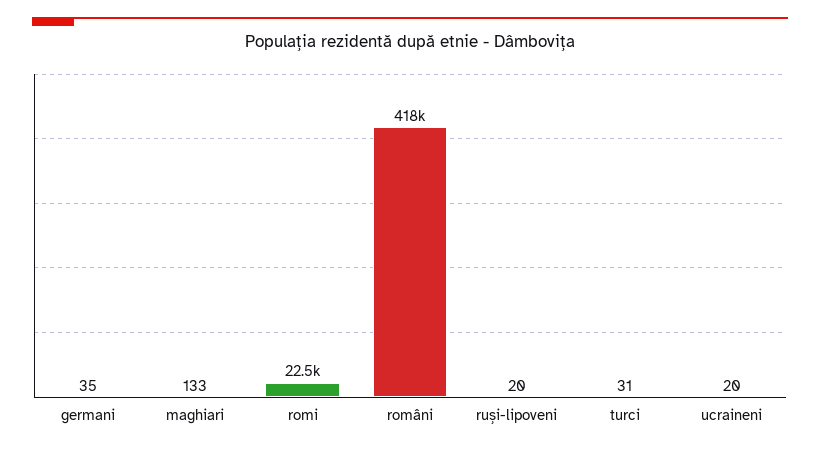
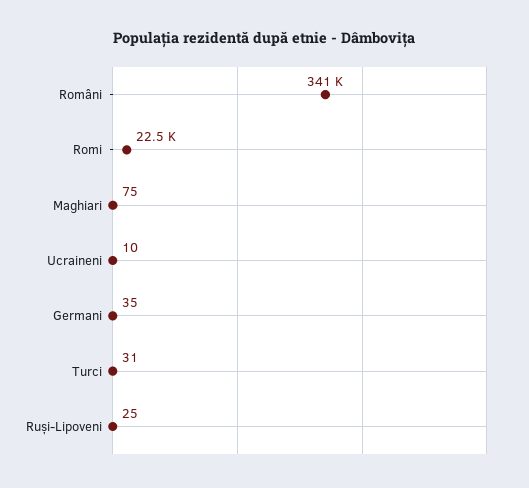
maghiari: 133 -> 75
români: 418000 -> 341000
ruși-lipoveni: 20 -> 25
ucraineni: 20 -> 10

